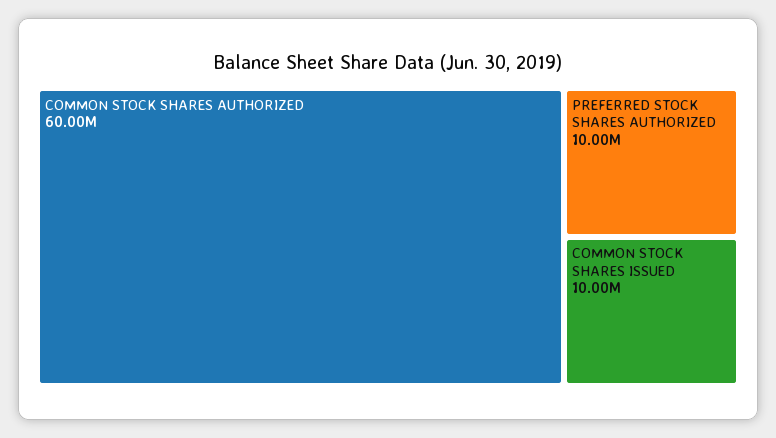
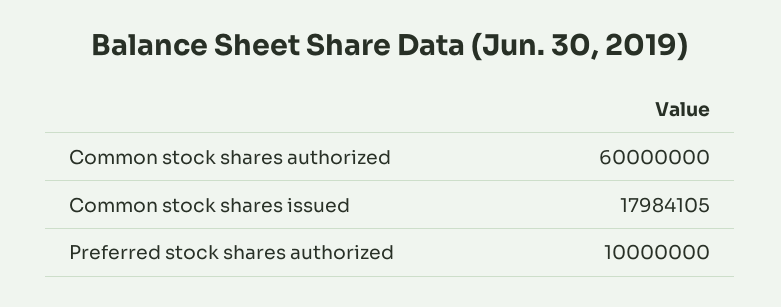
COMMON STOCK SHARES ISSUED: 10000000 -> 17984105

